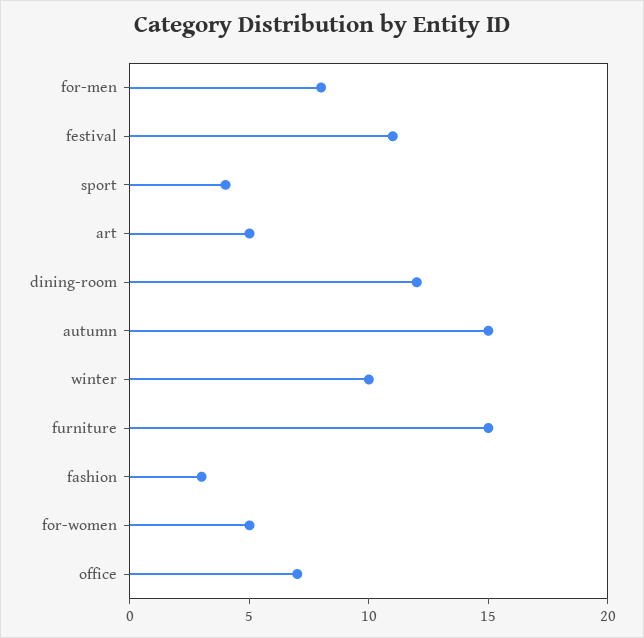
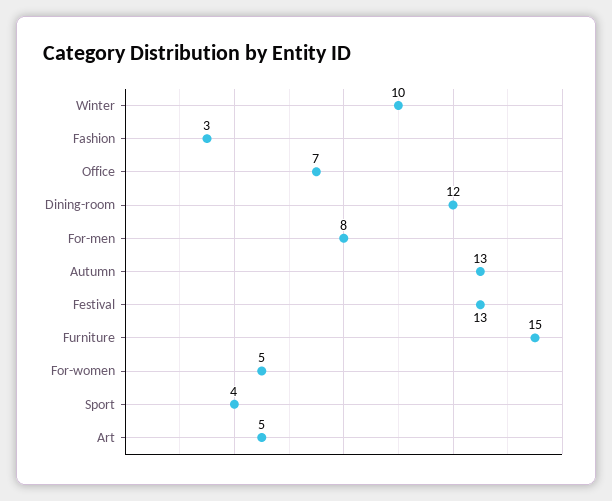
festival: 11 -> 13
autumn: 15 -> 13

